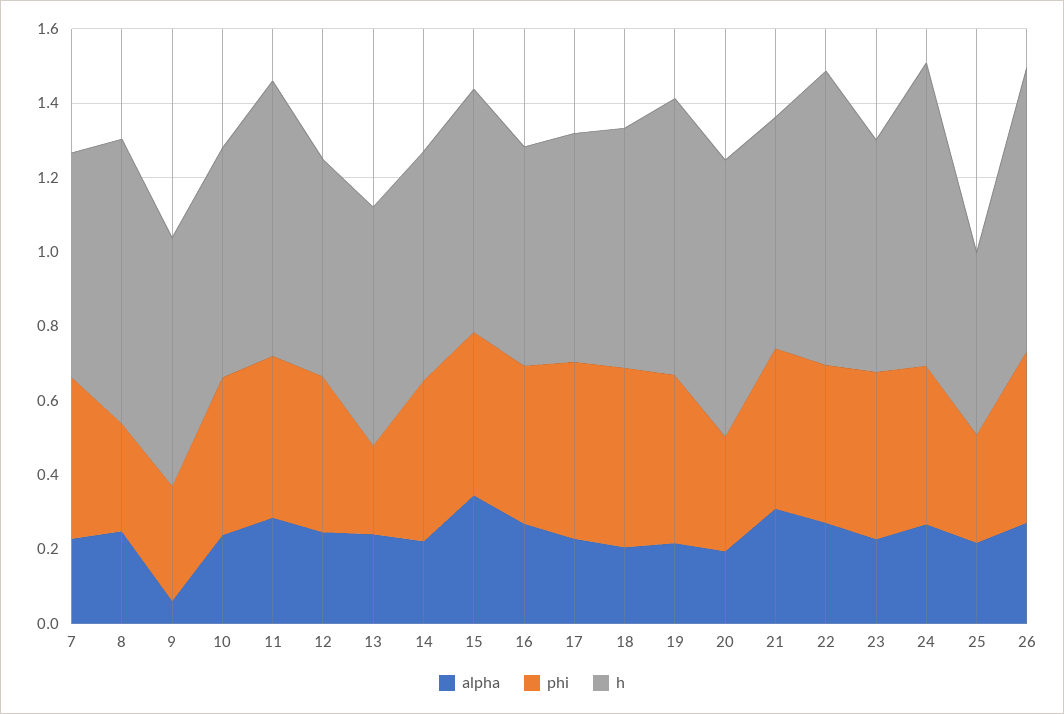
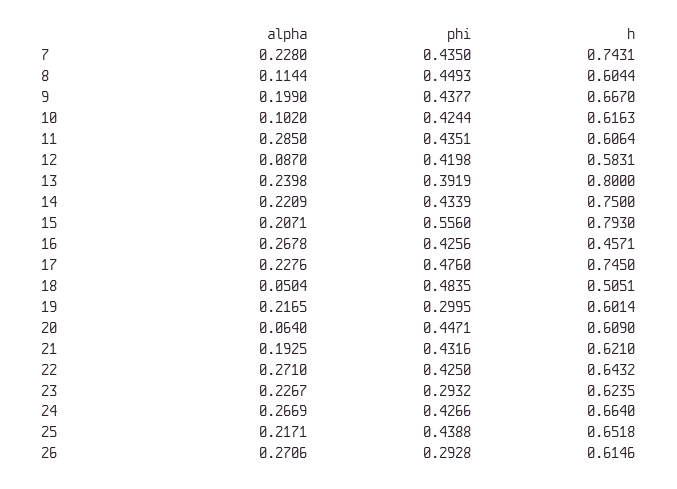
h, 7: 0.6 -> 0.7431
alpha, 8: 0.25 -> 0.1144
phi, 8: 0.3 -> 0.4493
h, 8: 0.75 -> 0.6044
alpha, 9: 0.05 -> 0.199
phi, 9: 0.3 -> 0.4377
alpha, 10: 0.25 -> 0.102
h, 11: 0.75 -> 0.6064
alpha, 12: 0.25 -> 0.087
phi, 13: 0.25 -> 0.3919
h, 13: 0.65 -> 0.8
h, 14: 0.6 -> 0.75
alpha, 15: 0.35 -> 0.2071
phi, 15: 0.45 -> 0.556
h, 15: 0.65 -> 0.793
h, 16: 0.6 -> 0.4571
h, 17: 0.6 -> 0.745
alpha, 18: 0.2 -> 0.0504
h, 18: 0.65 -> 0.5051
phi, 19: 0.45 -> 0.2995
h, 19: 0.75 -> 0.6014
alpha, 20: 0.2 -> 0.064
phi, 20: 0.3 -> 0.4471
h, 20: 0.75 -> 0.609
alpha, 21: 0.3 -> 0.1925
h, 22: 0.8 -> 0.6432
phi, 23: 0.45 -> 0.2932
h, 24: 0.8 -> 0.664
phi, 25: 0.3 -> 0.4388
h, 25: 0.5 -> 0.6518
phi, 26: 0.45 -> 0.2928
h, 26: 0.75 -> 0.6146

